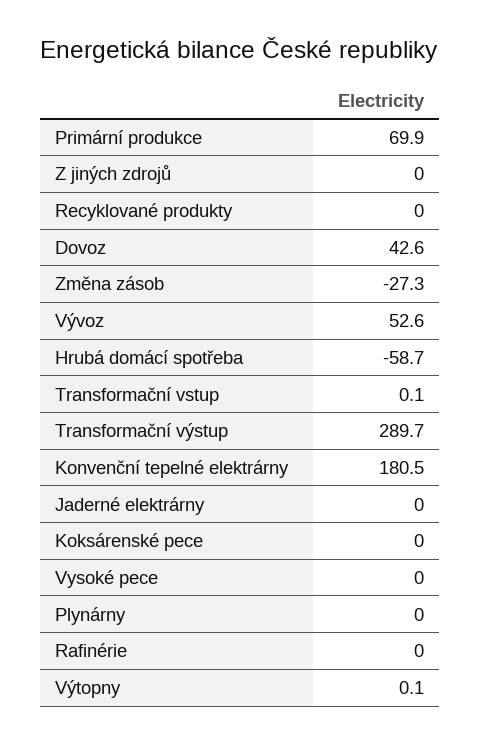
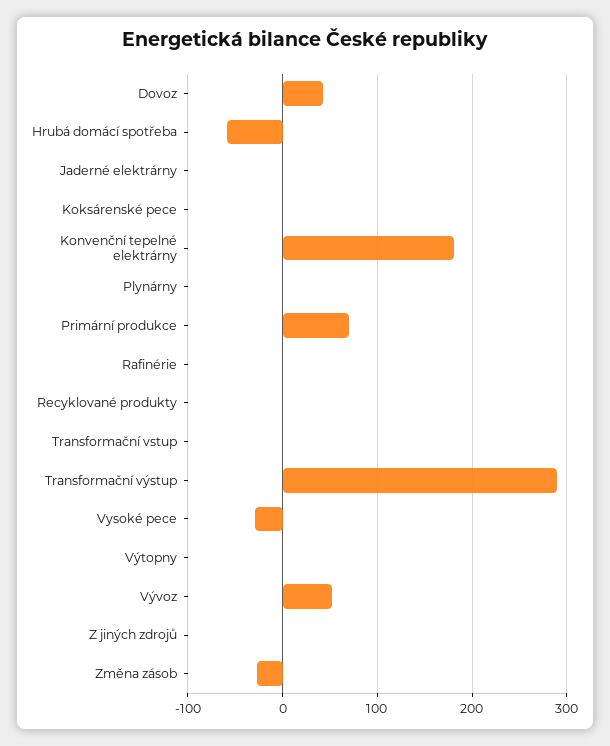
Vysoké pece: 0 -> -30

